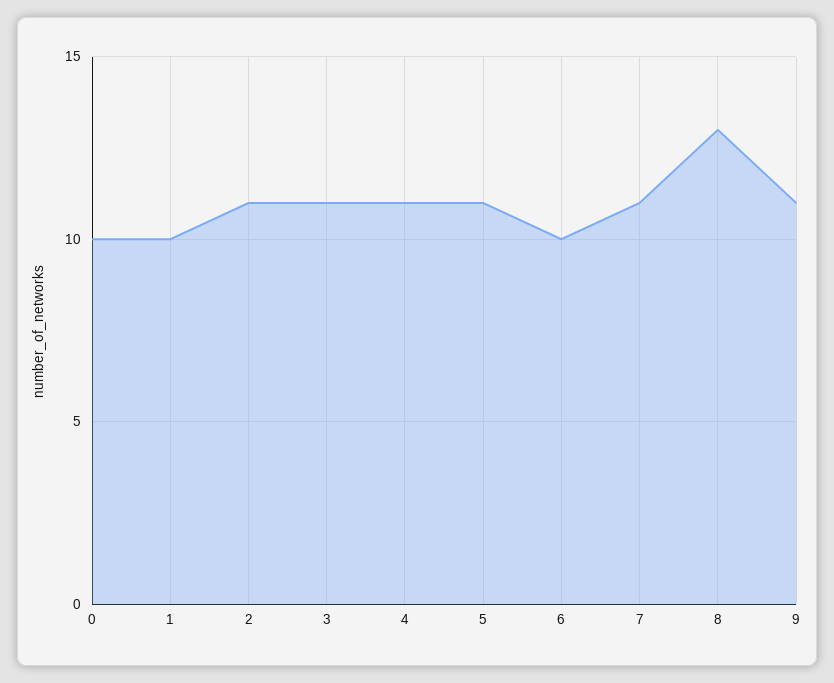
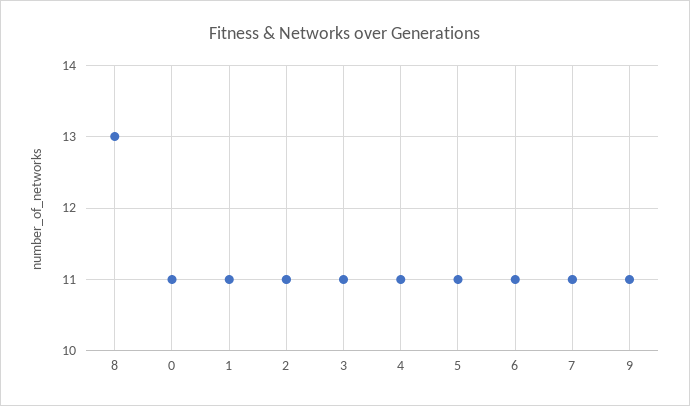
0: 10 -> 11
1: 10 -> 11
6: 10 -> 11

